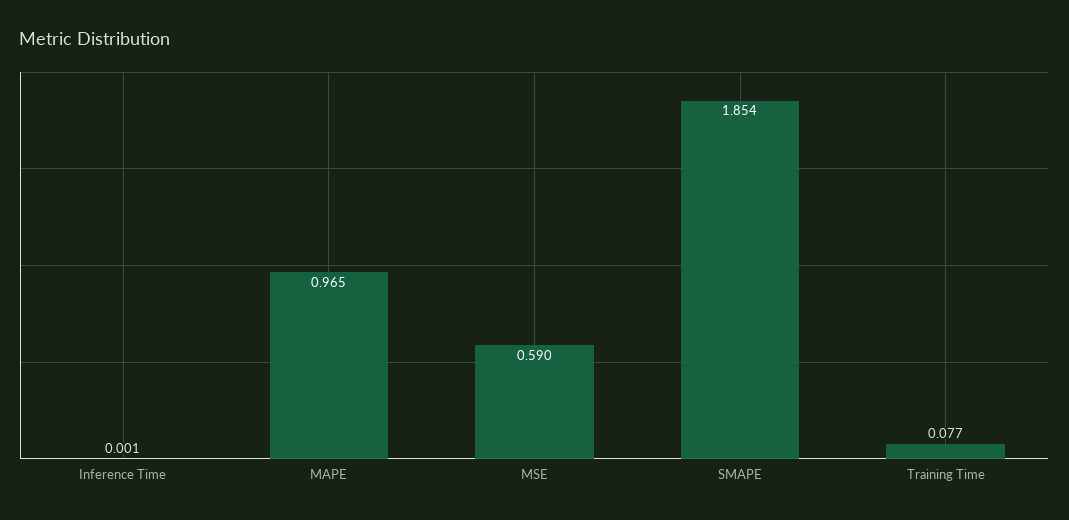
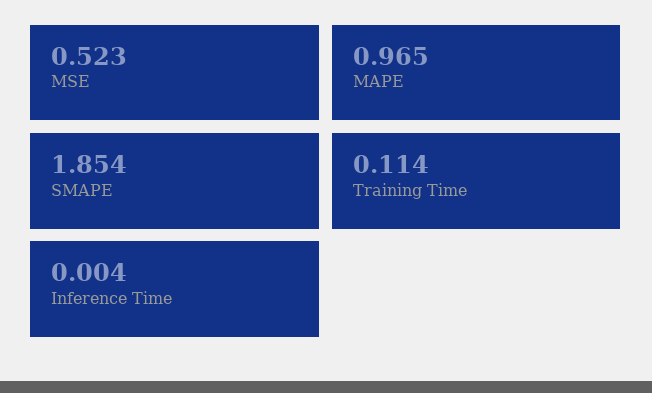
Inference Time: 0.001 -> 0.004
MSE: 0.59 -> 0.523
Training Time: 0.077 -> 0.114

